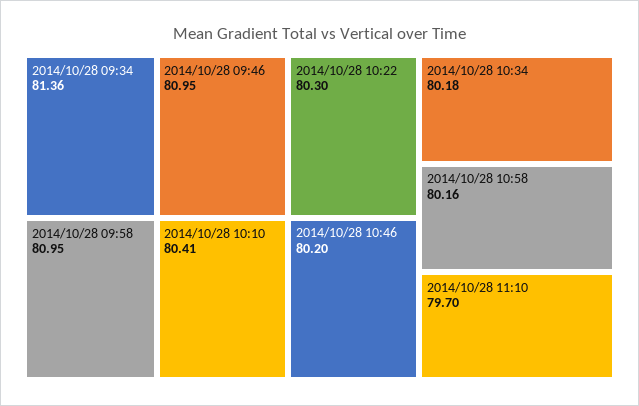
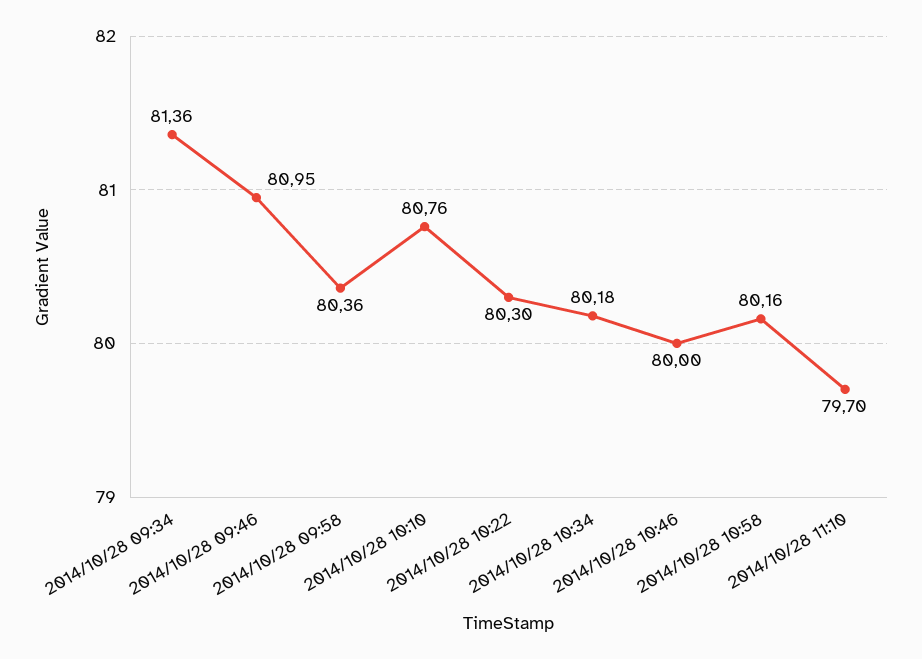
2014/10/28 09:58: 80.95 -> 80.36
2014/10/28 10:10: 80.41 -> 80.76
2014/10/28 10:46: 80.2 -> 80

